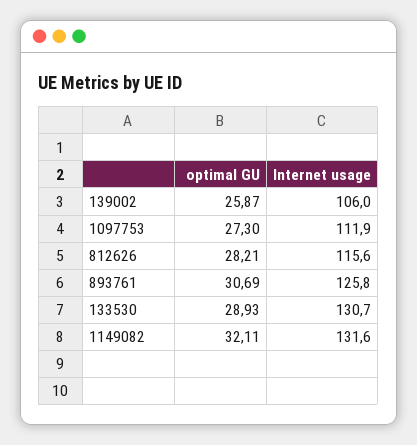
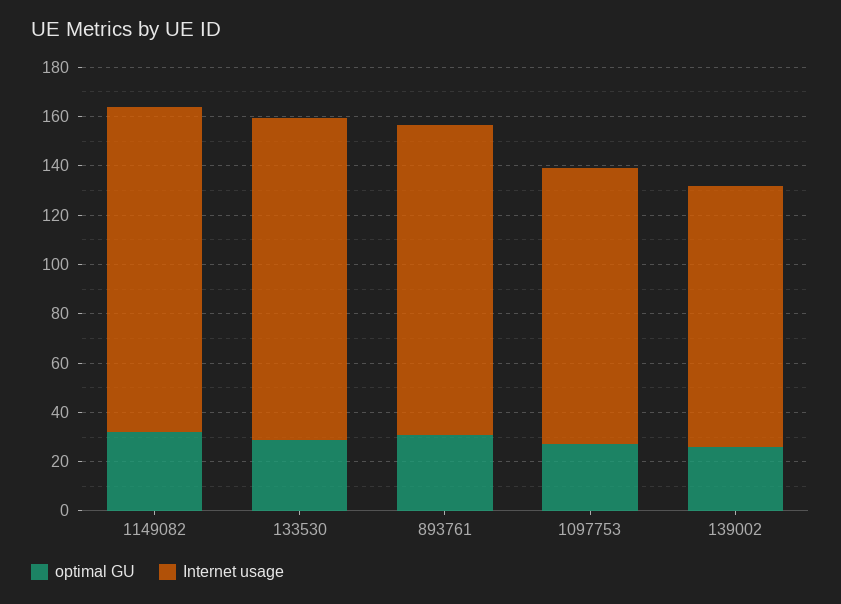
optimal GU, 812626: 28.21 -> none
Internet usage, 812626: 115.6 -> none

